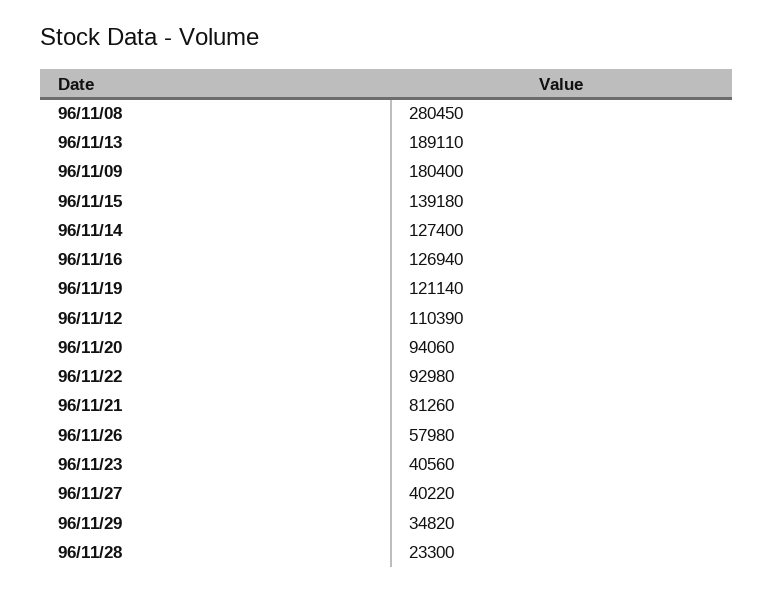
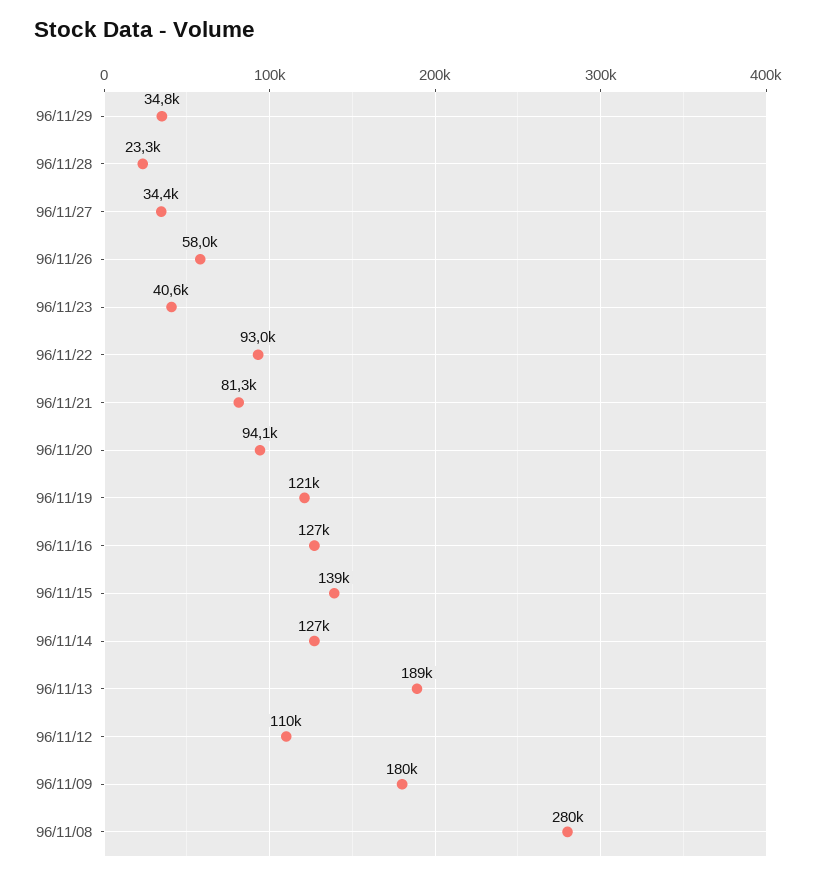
96/11/27: 40220 -> 34400

